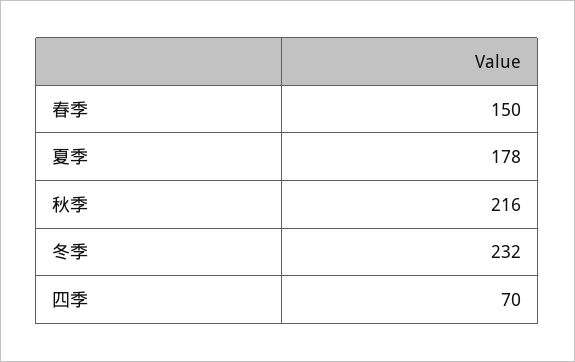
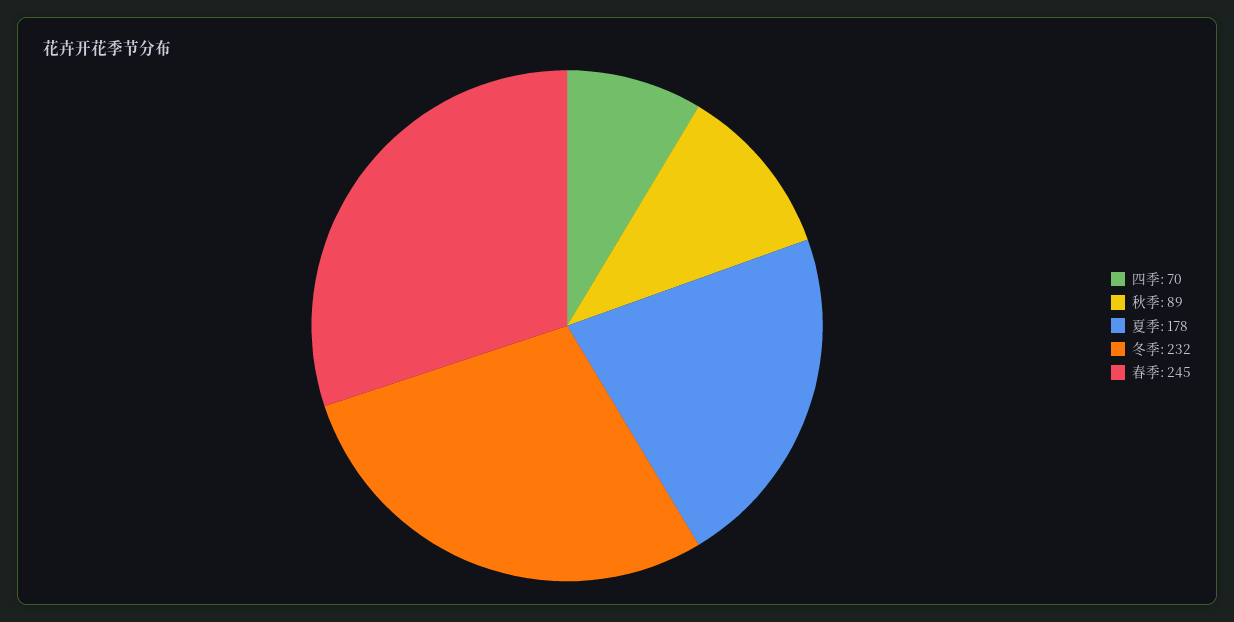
春季: 150 -> 245
秋季: 216 -> 89

